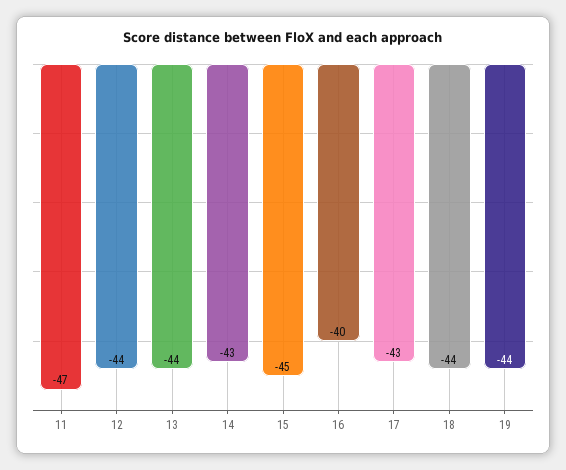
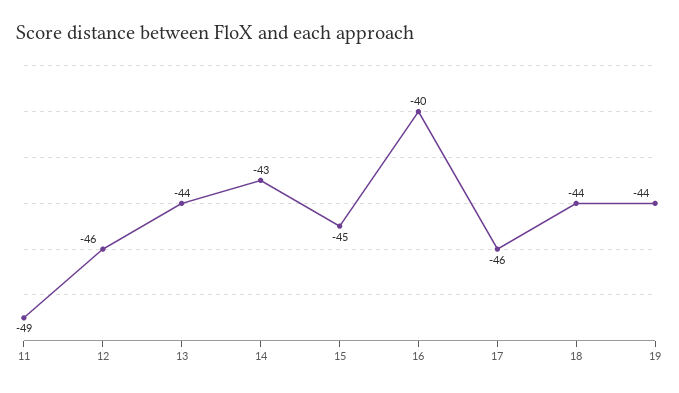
11: -47 -> -49
12: -44 -> -46
17: -43 -> -46

